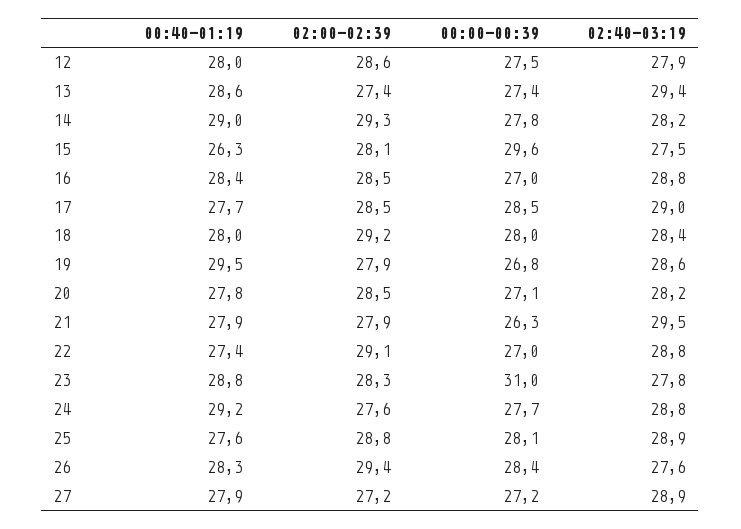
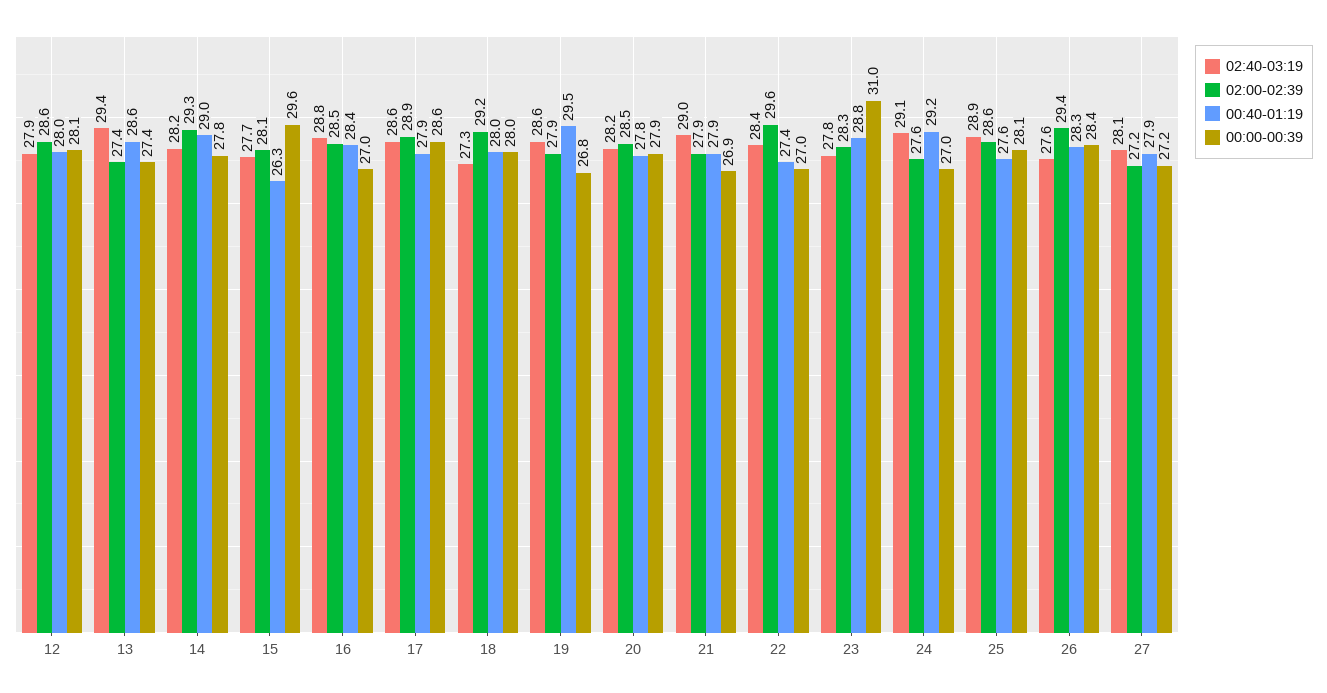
00:00-00:39, 12: 27.5 -> 28.1
02:40-03:19, 15: 27.5 -> 27.7
00:40-01:19, 17: 27.7 -> 27.9
02:00-02:39, 17: 28.5 -> 28.9
00:00-00:39, 17: 28.5 -> 28.6
02:40-03:19, 17: 29 -> 28.6
02:40-03:19, 18: 28.4 -> 27.3
00:00-00:39, 20: 27.1 -> 27.9
00:00-00:39, 21: 26.3 -> 26.9
02:40-03:19, 21: 29.5 -> 29
02:00-02:39, 22: 29.1 -> 29.6
02:40-03:19, 22: 28.8 -> 28.4
00:00-00:39, 24: 27.7 -> 27
02:40-03:19, 24: 28.8 -> 29.1
02:00-02:39, 25: 28.8 -> 28.6
02:40-03:19, 27: 28.9 -> 28.1

